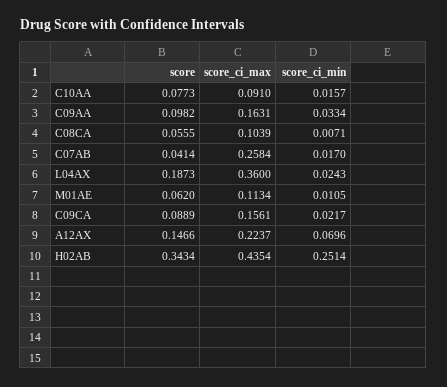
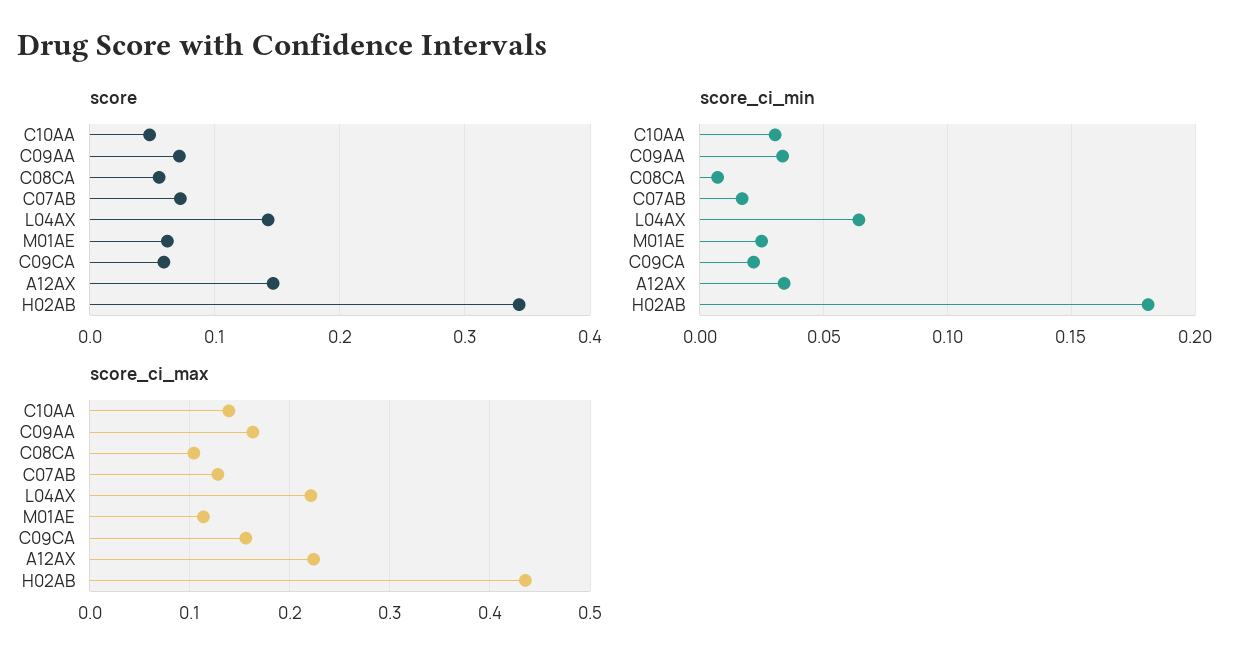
score, C10AA: 0.0773 -> 0.05
score_ci_max, C10AA: 0.091 -> 0.14
score_ci_min, C10AA: 0.0157 -> 0.03
score, C09AA: 0.0982 -> 0.07
score, C07AB: 0.0414 -> 0.07
score_ci_max, C07AB: 0.2584 -> 0.13
score, L04AX: 0.1873 -> 0.14
score_ci_max, L04AX: 0.36 -> 0.22
score_ci_min, L04AX: 0.0243 -> 0.065
score_ci_min, M01AE: 0.0105 -> 0.025
score, C09CA: 0.0889 -> 0.06
score_ci_min, A12AX: 0.0696 -> 0.035
score_ci_min, H02AB: 0.2514 -> 0.18

